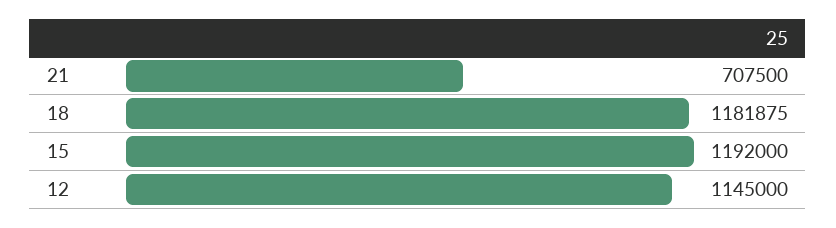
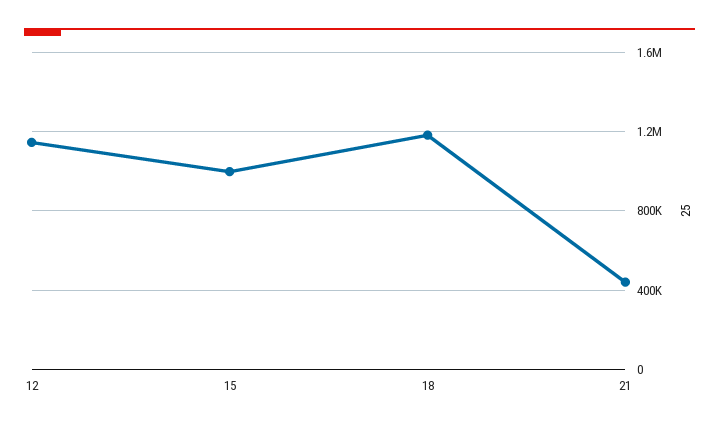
21: 707500 -> 450000
15: 1192000 -> 1000000

